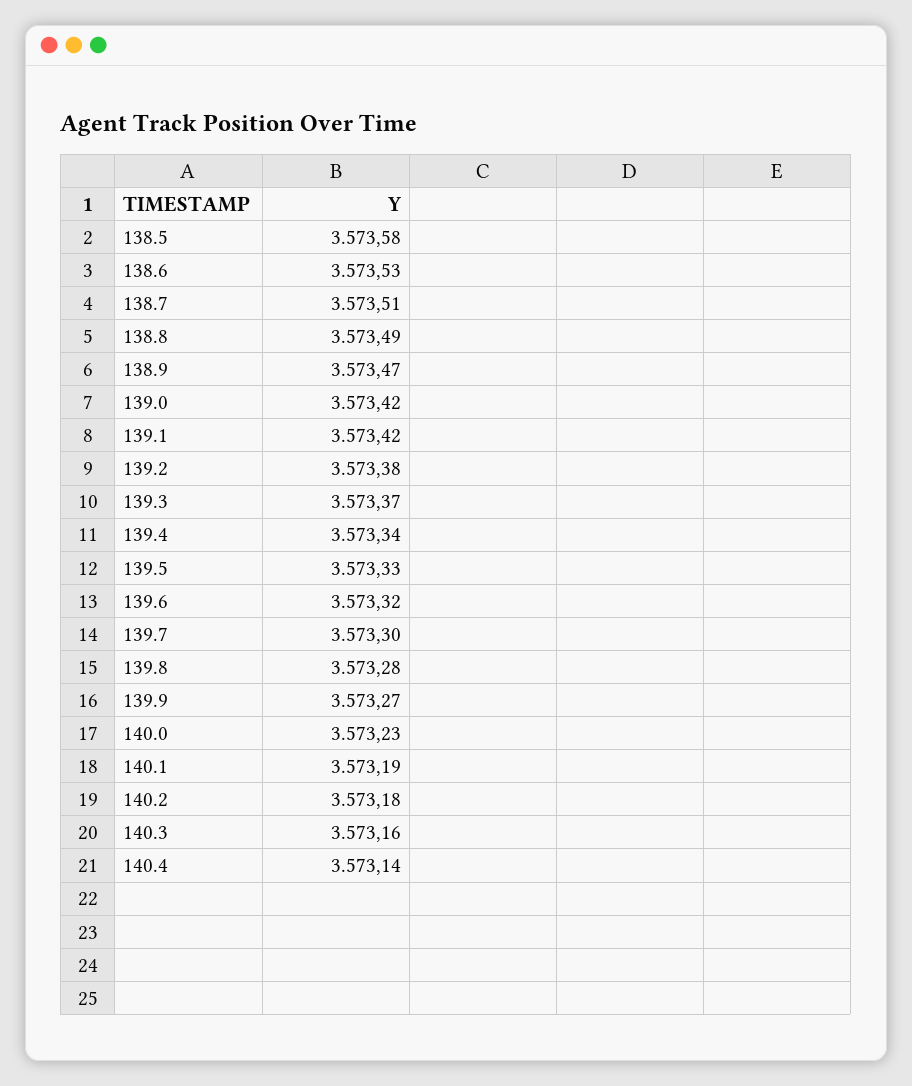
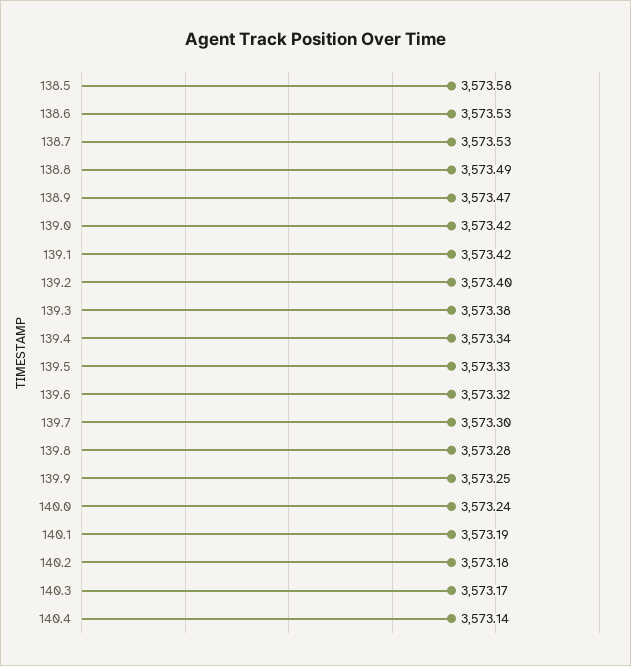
138.7: 3573.51 -> 3573.53
139.2: 3573.38 -> 3573.4
139.3: 3573.37 -> 3573.38
139.9: 3573.27 -> 3573.25
140.0: 3573.23 -> 3573.24
140.3: 3573.16 -> 3573.17

